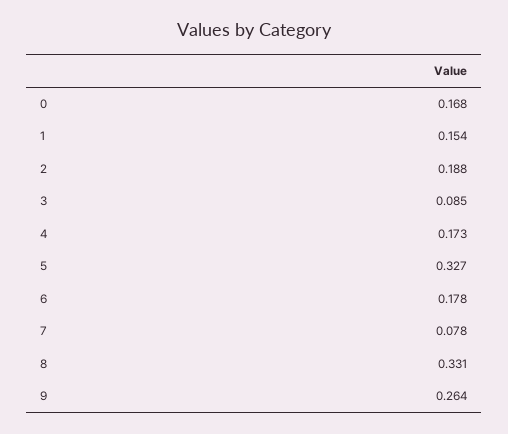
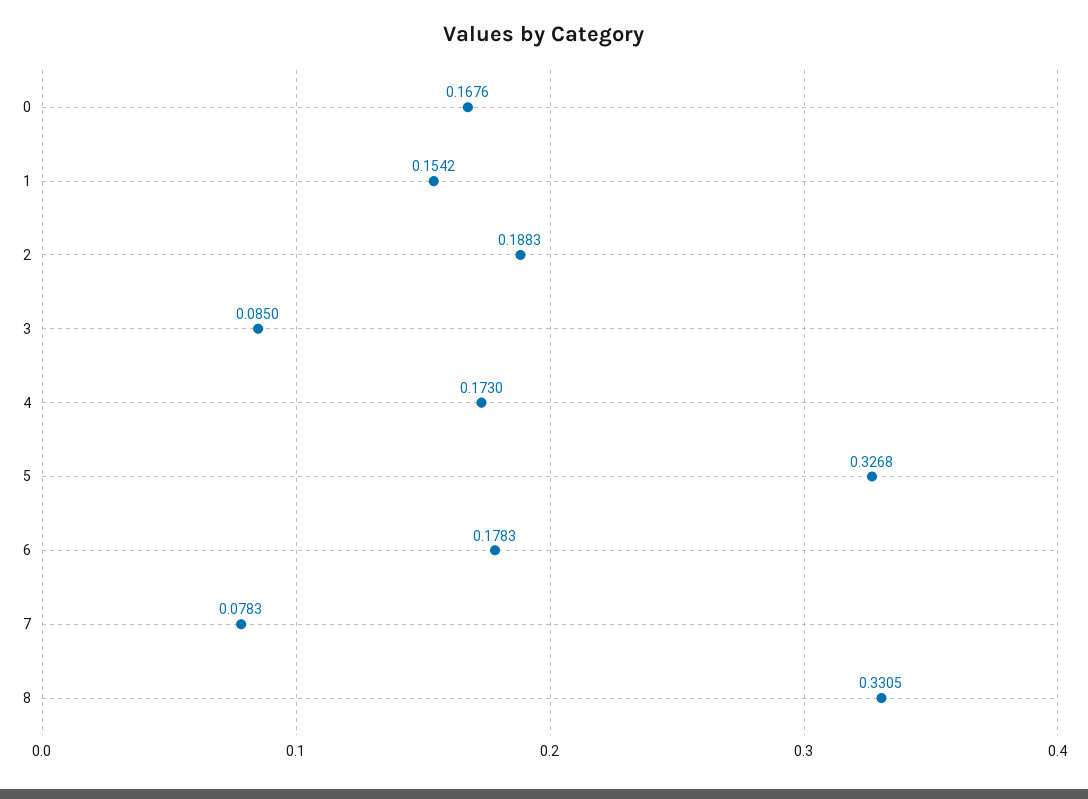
9: 0.264 -> none

